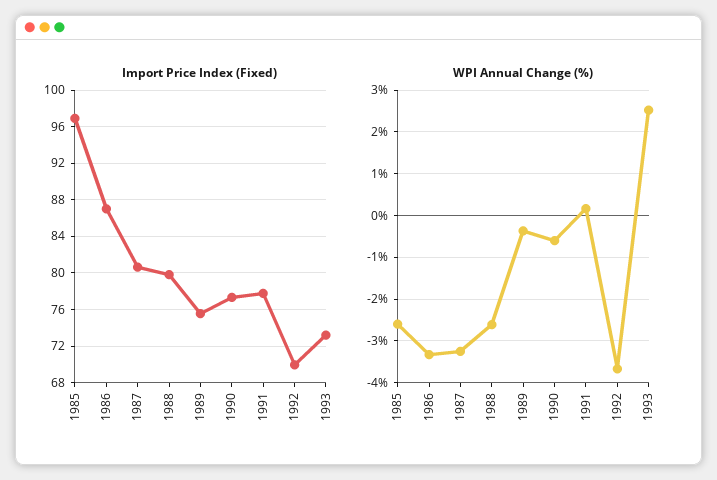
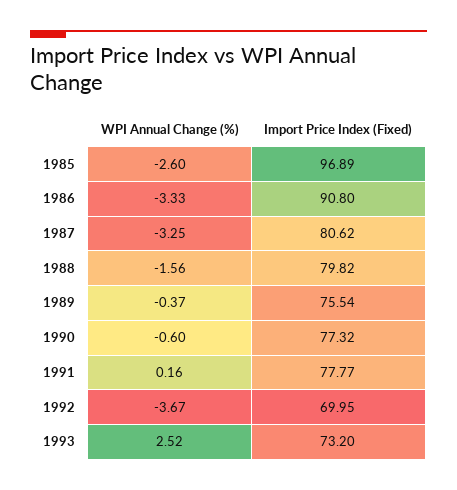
Import Price Index (Fixed), 1986: 87 -> 90.8
WPI Annual Change (%), 1988: -2.6 -> -1.56

